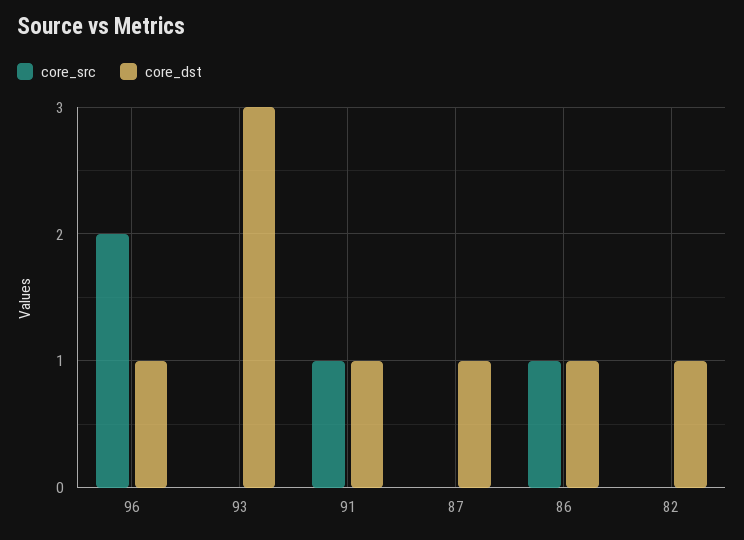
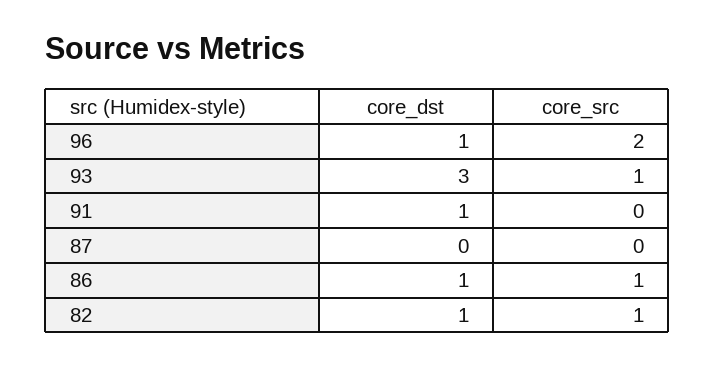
core_src, 93: 0 -> 1
core_src, 91: 1 -> 0
core_dst, 87: 1 -> 0
core_src, 82: 0 -> 1

